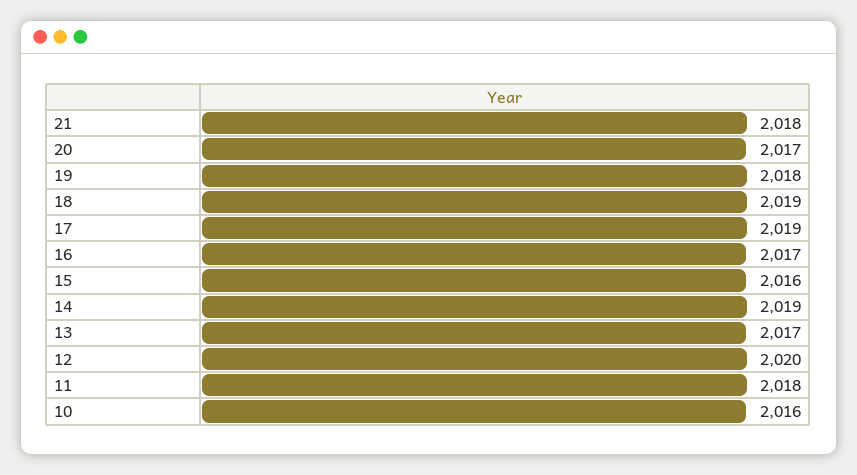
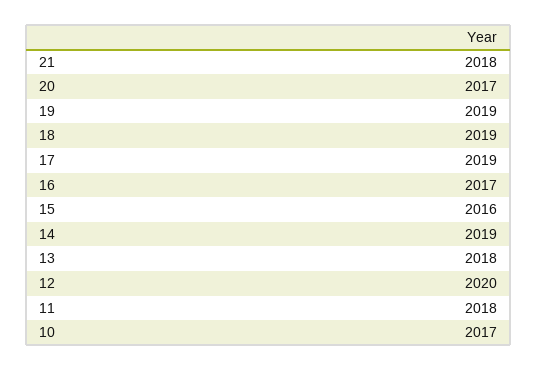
19: 2018 -> 2019
13: 2017 -> 2018
10: 2016 -> 2017

